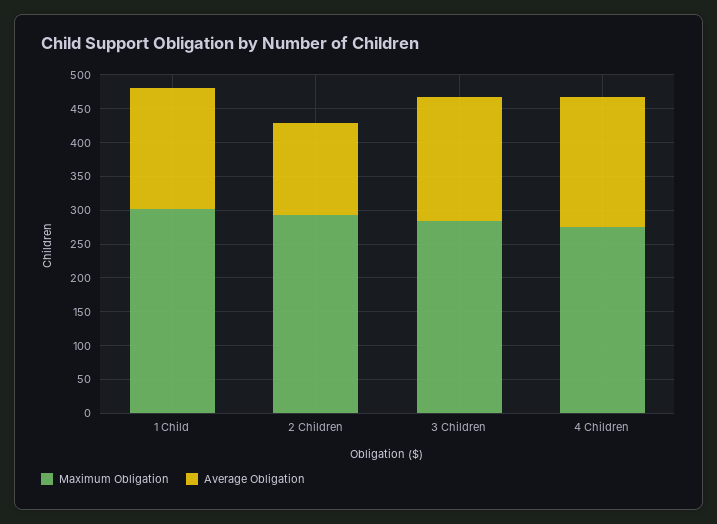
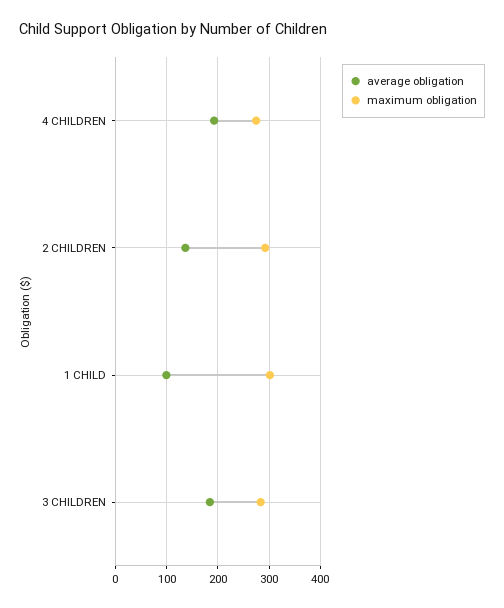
Average Obligation, 1 Child: 175 -> 100

